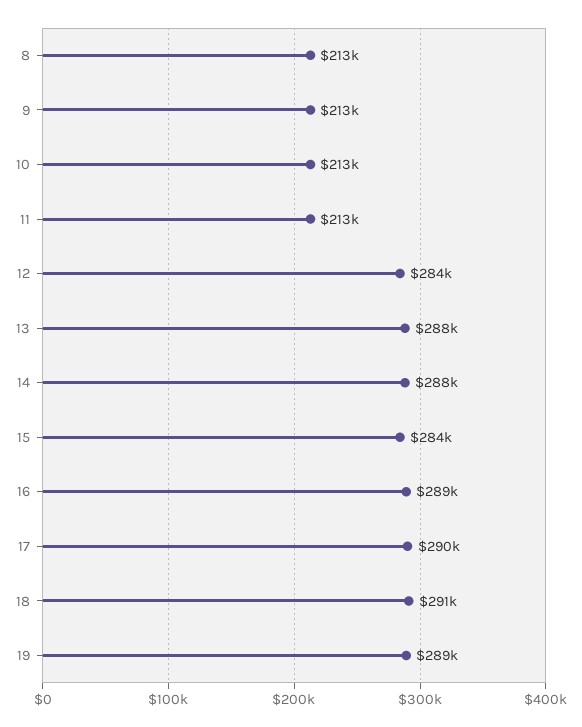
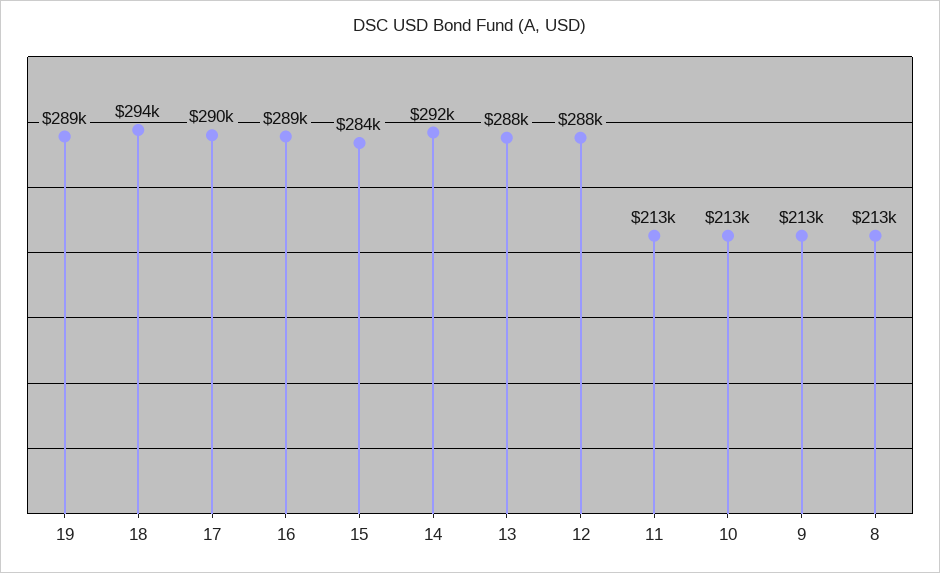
12: 284000 -> 288000
14: 288000 -> 292000
18: 291000 -> 294000

